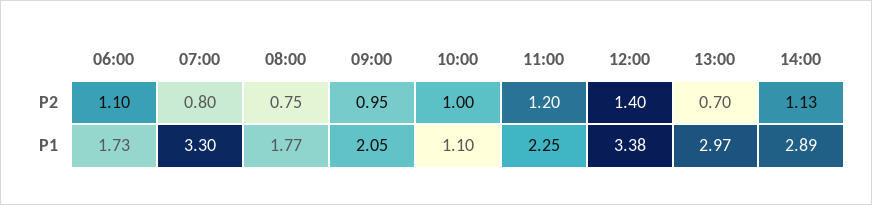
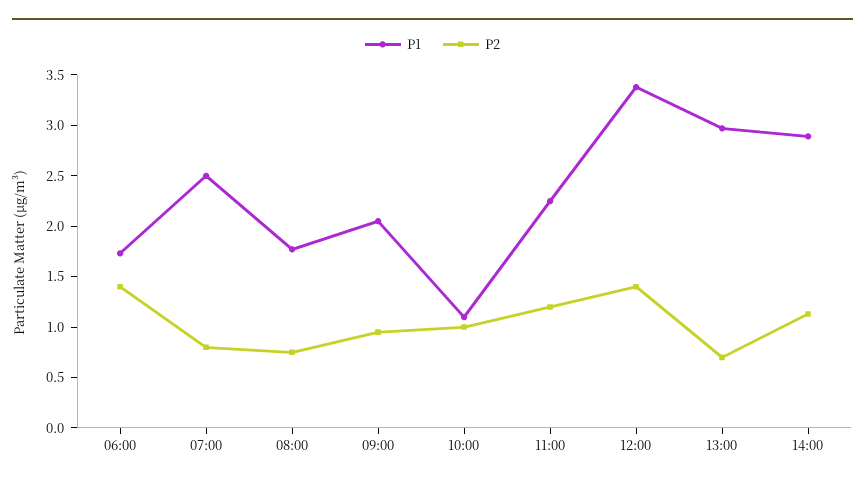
P2, 06:00: 1.1 -> 1.4
P1, 07:00: 3.3 -> 2.5

